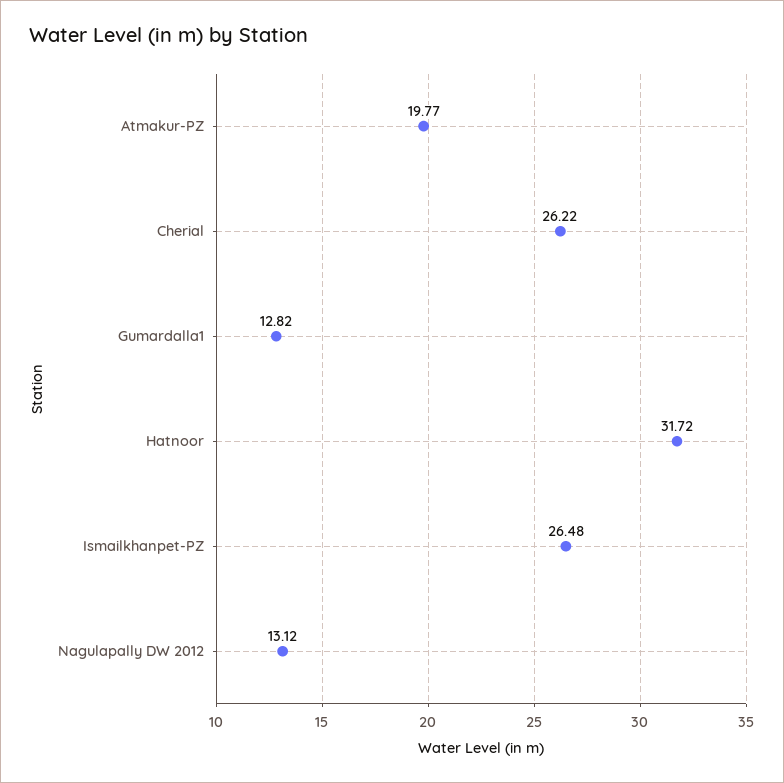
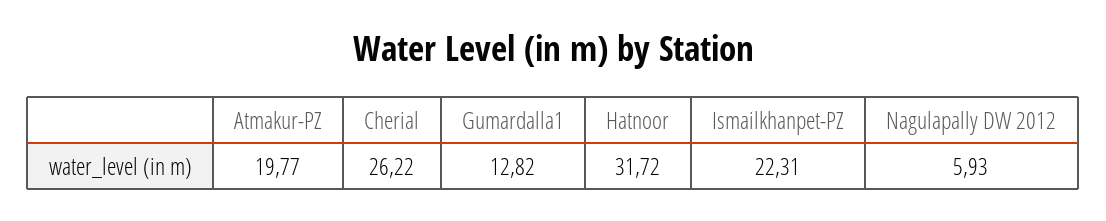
Ismailkhanpet-PZ: 26.48 -> 22.31
Nagulapally DW 2012: 13.12 -> 5.93

